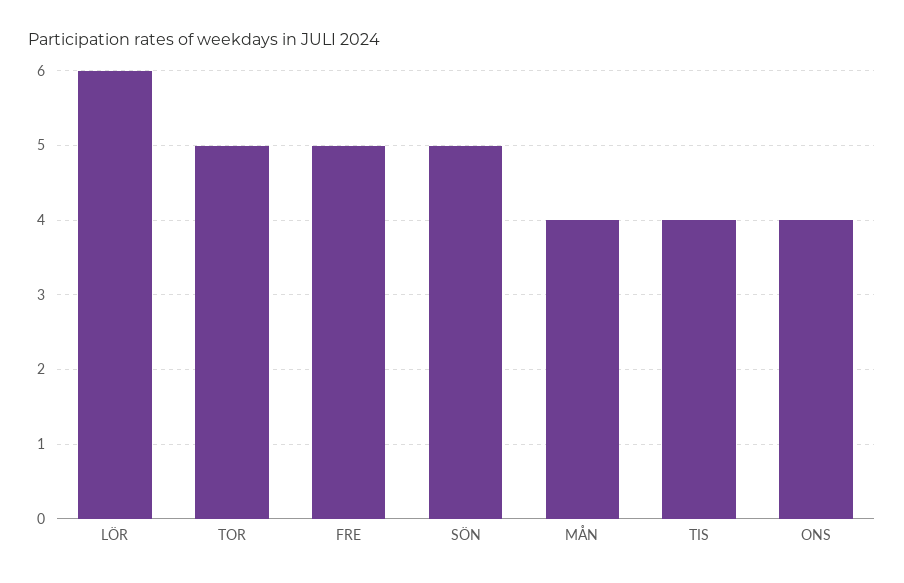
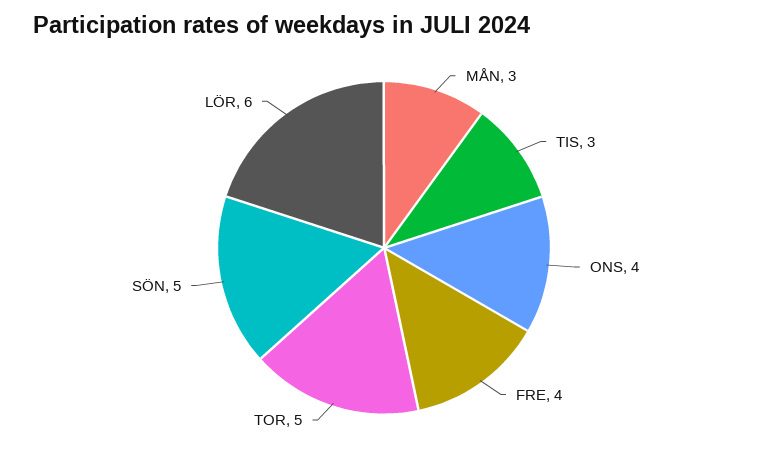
FRE: 5 -> 4
MÅN: 4 -> 3
TIS: 4 -> 3

